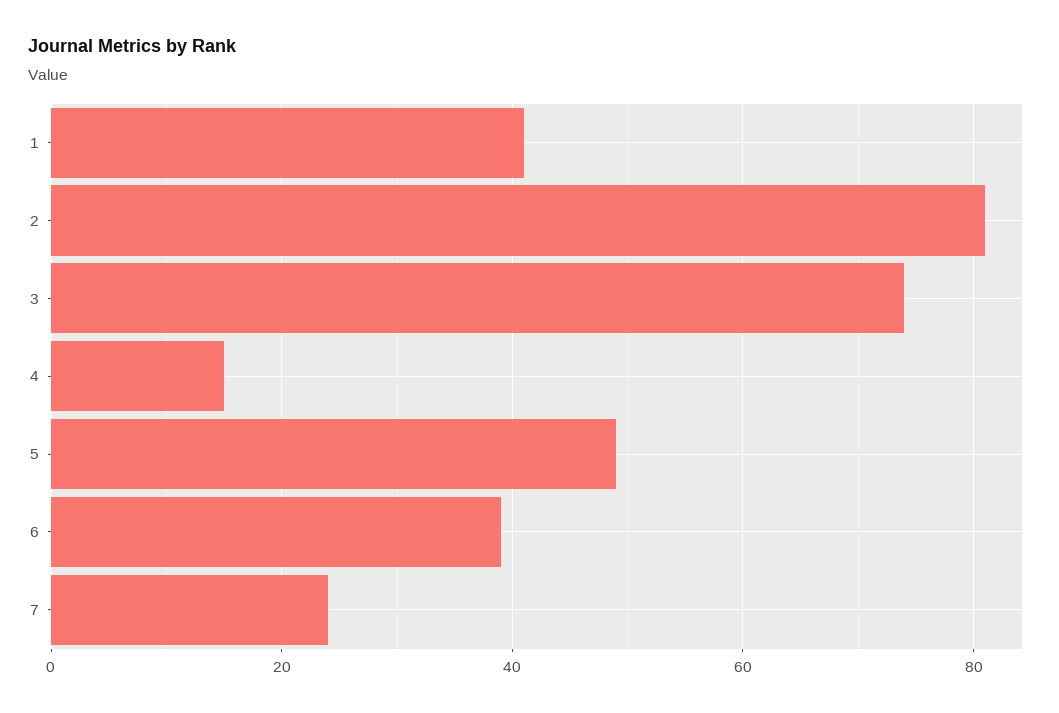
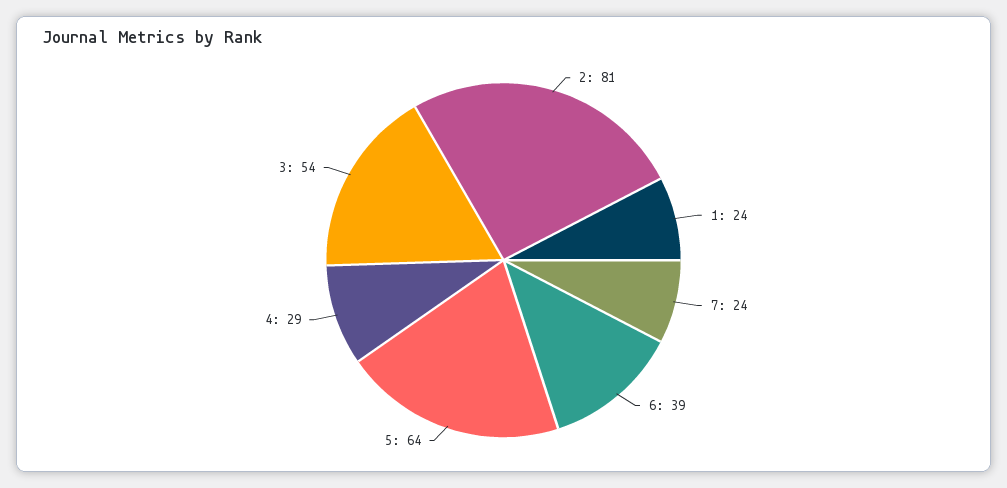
1: 40 -> 24
3: 75 -> 54
4: 15 -> 29
5: 50 -> 64

